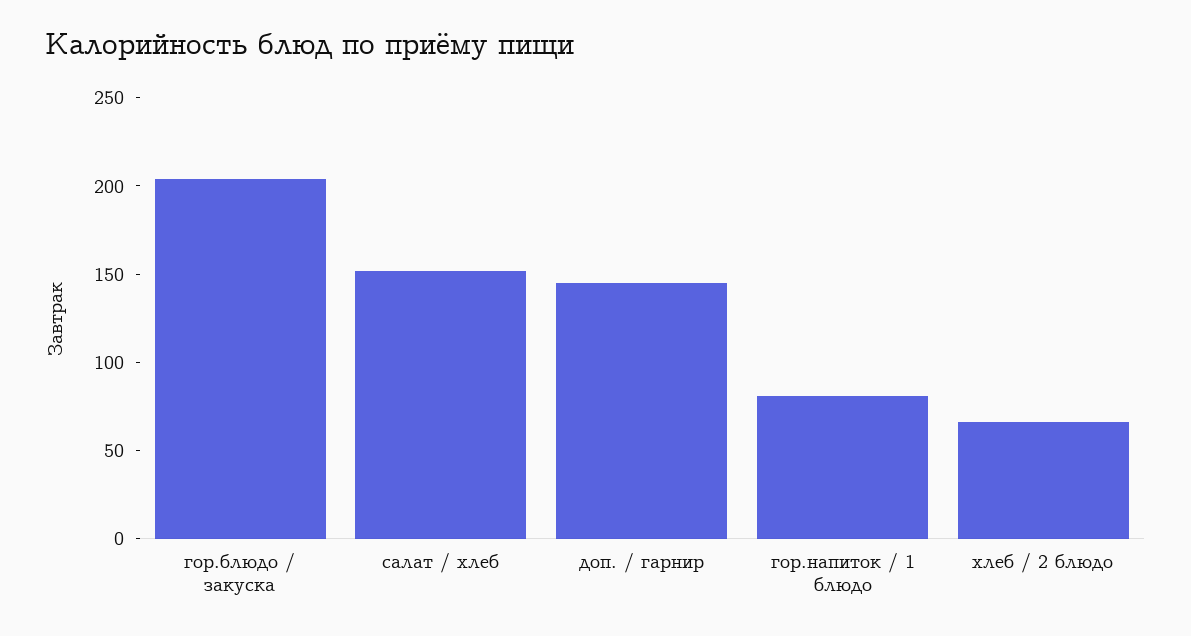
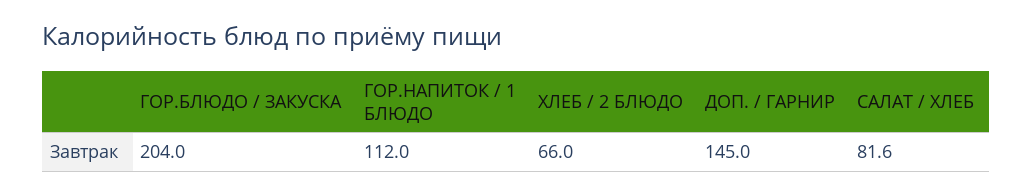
салат / хлеб: 150 -> 81.6
гор.напиток / 1 блюдо: 80 -> 112

